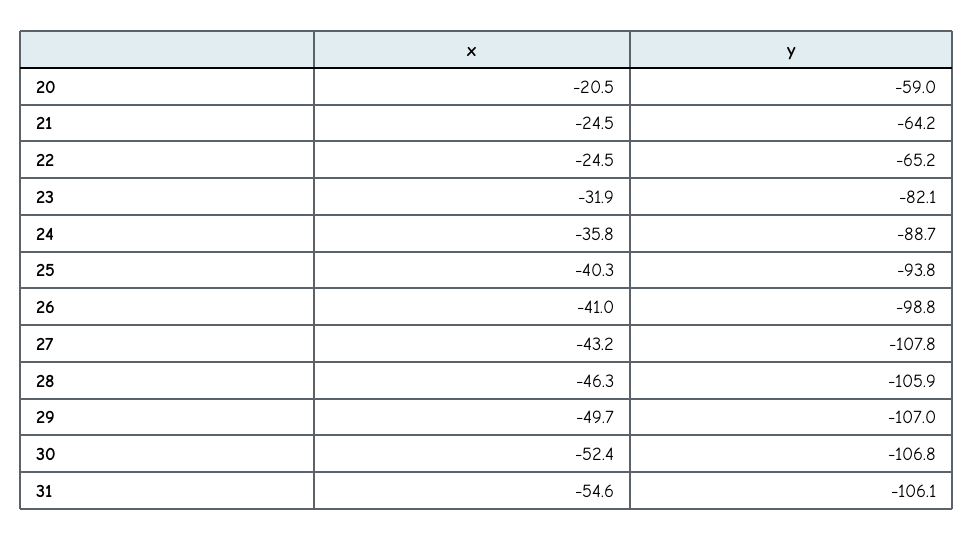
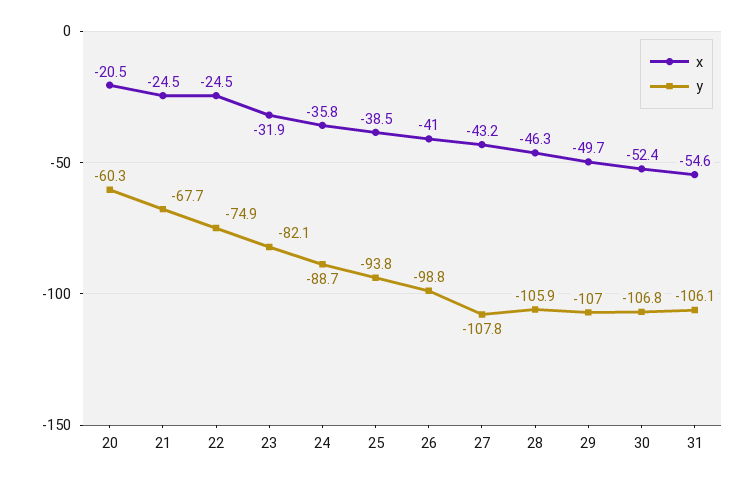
y, 20: -59 -> -60.3
y, 21: -64.2 -> -67.7
y, 22: -65.2 -> -74.9
x, 25: -40.3 -> -38.5

